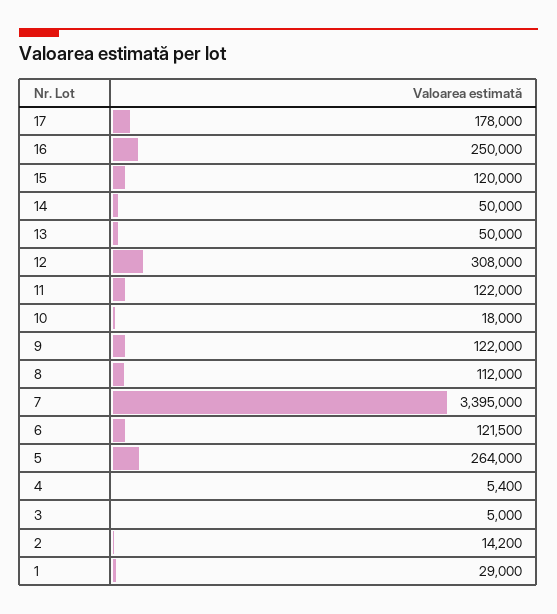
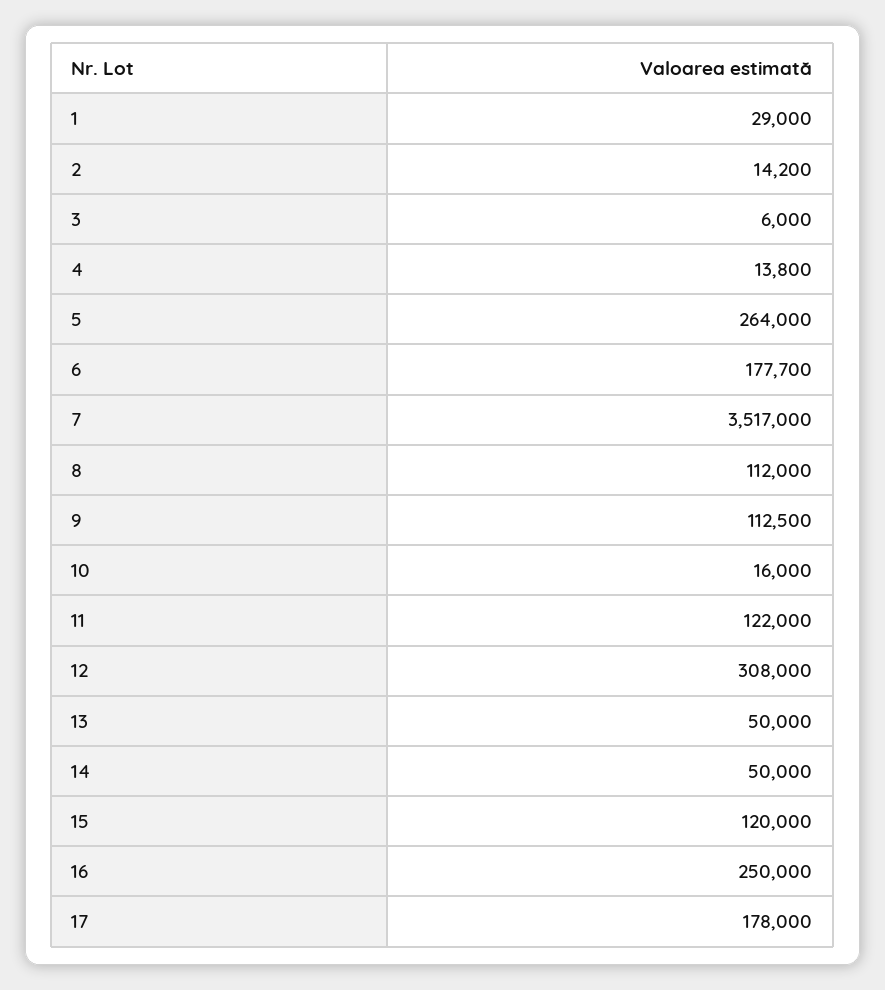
10: 18000 -> 16000
9: 122000 -> 112500
7: 3395000 -> 3517000
6: 121500 -> 177700
4: 5400 -> 13800
3: 5000 -> 6000

